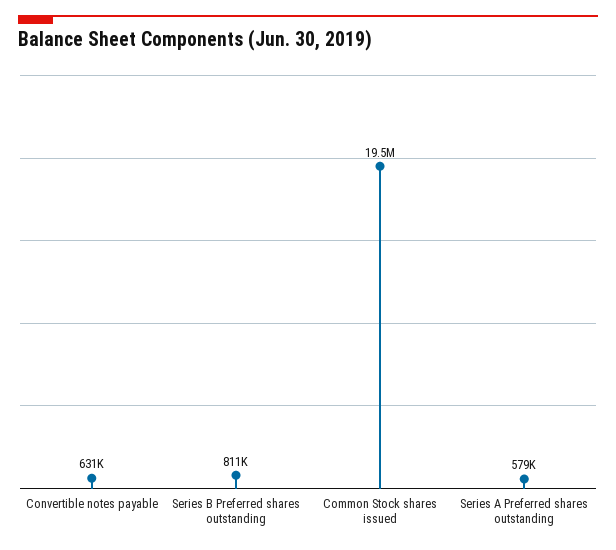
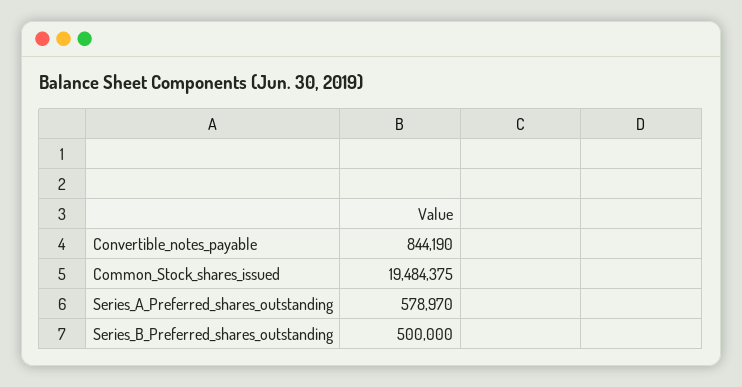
Convertible notes payable: 631000 -> 844190
Series B Preferred shares outstanding: 811000 -> 500000

